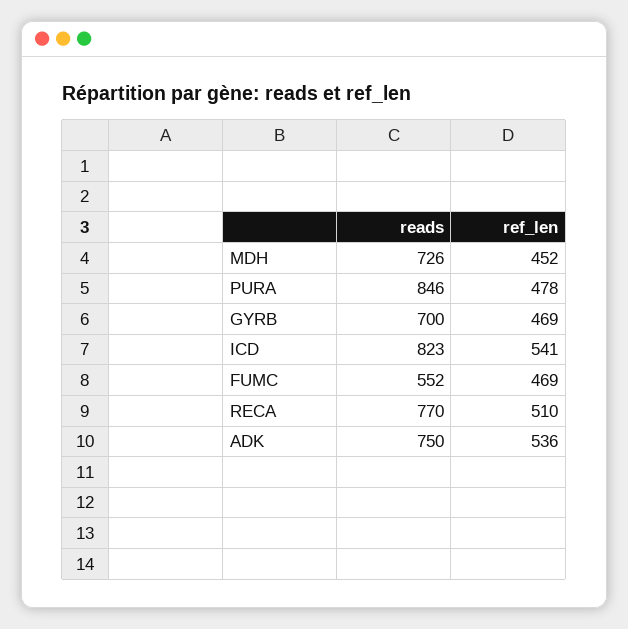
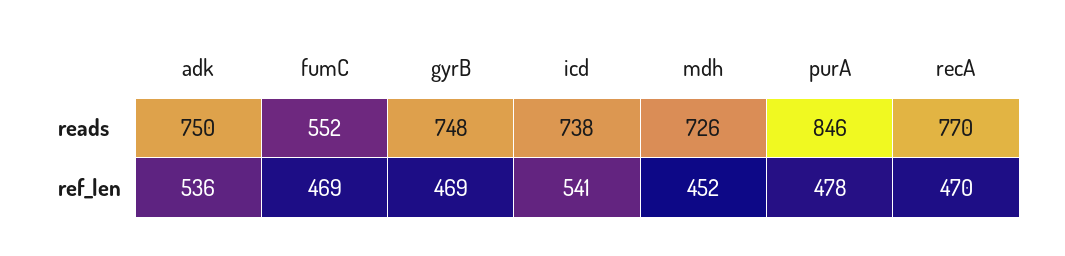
reads, GYRB: 700 -> 748
reads, ICD: 823 -> 738
ref_len, RECA: 510 -> 470

